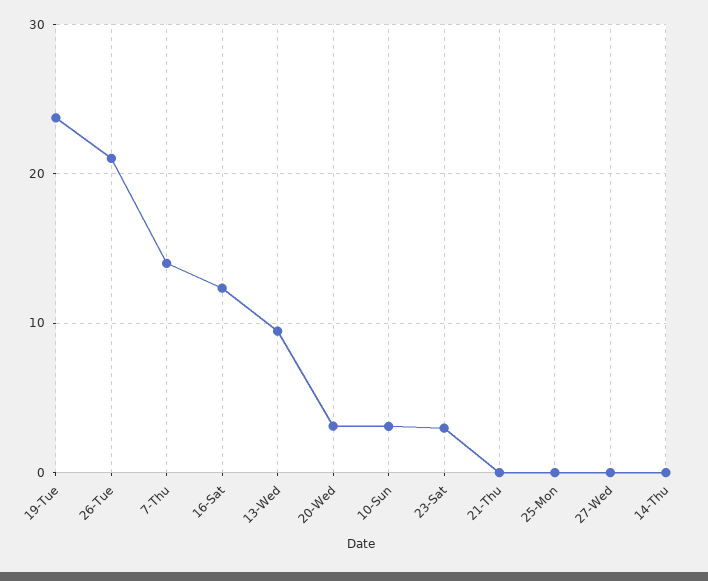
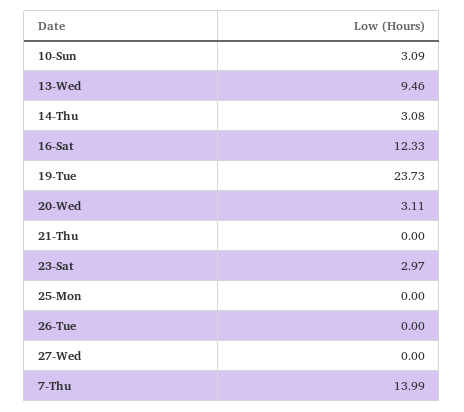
26-Tue: 21 -> 0
14-Thu: 0 -> 3.08

